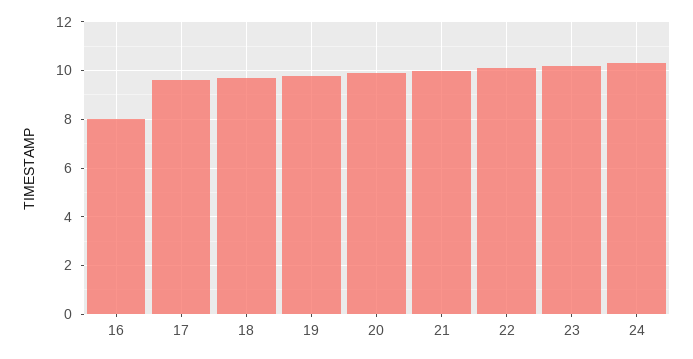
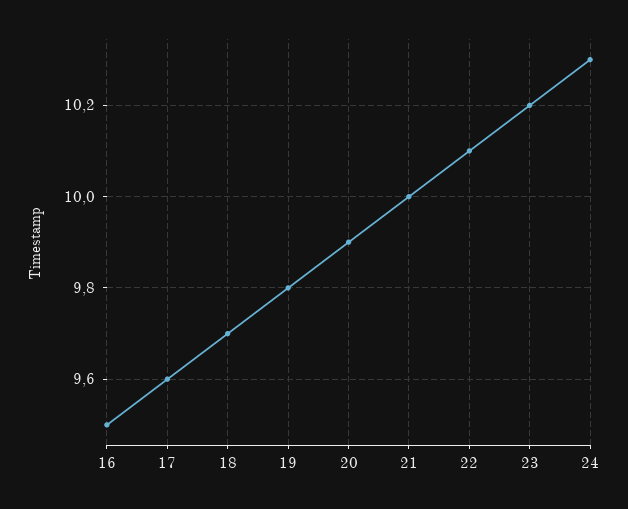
16: 8 -> 9.5

